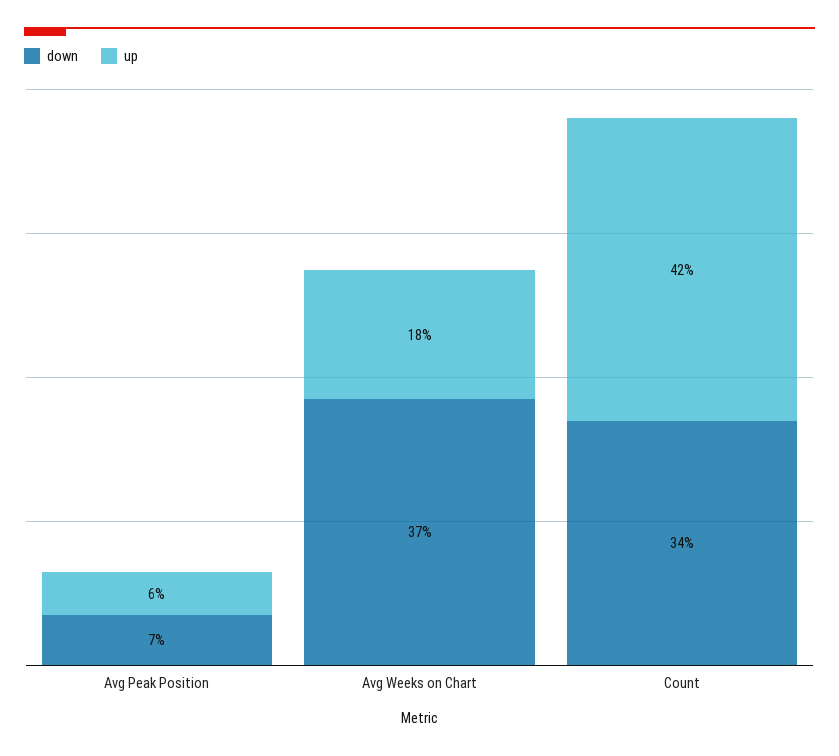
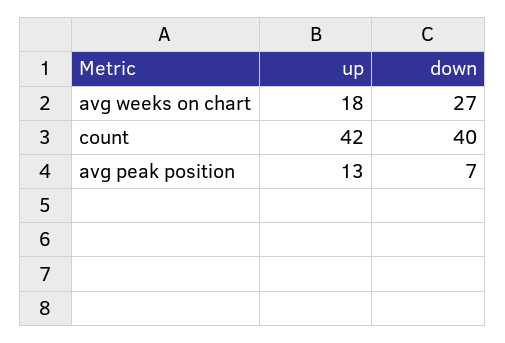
up, Avg Peak Position: 6 -> 13
down, Avg Weeks on Chart: 37 -> 27
down, Count: 34 -> 40

